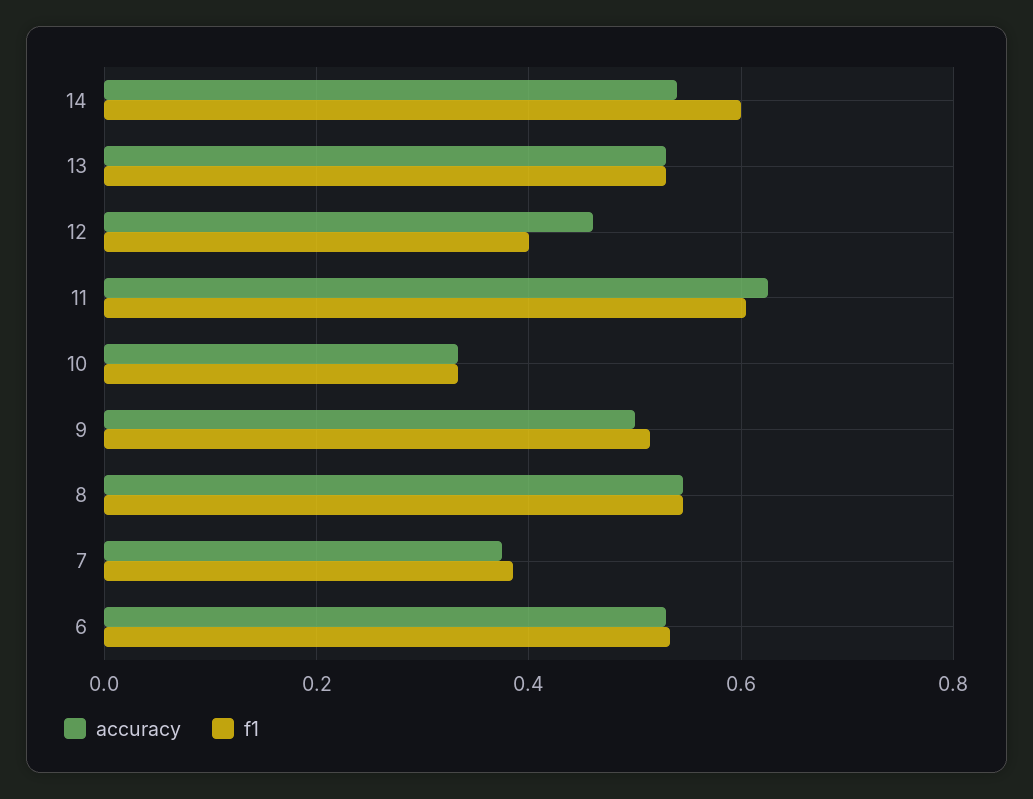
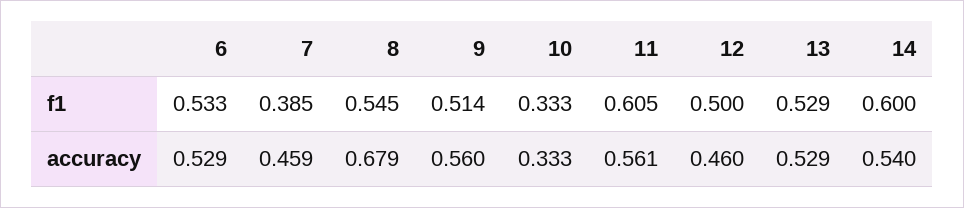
f1, 12: 0.4 -> 0.5
accuracy, 11: 0.62 -> 0.561
accuracy, 9: 0.5 -> 0.56
accuracy, 8: 0.54 -> 0.679
accuracy, 7: 0.38 -> 0.459

